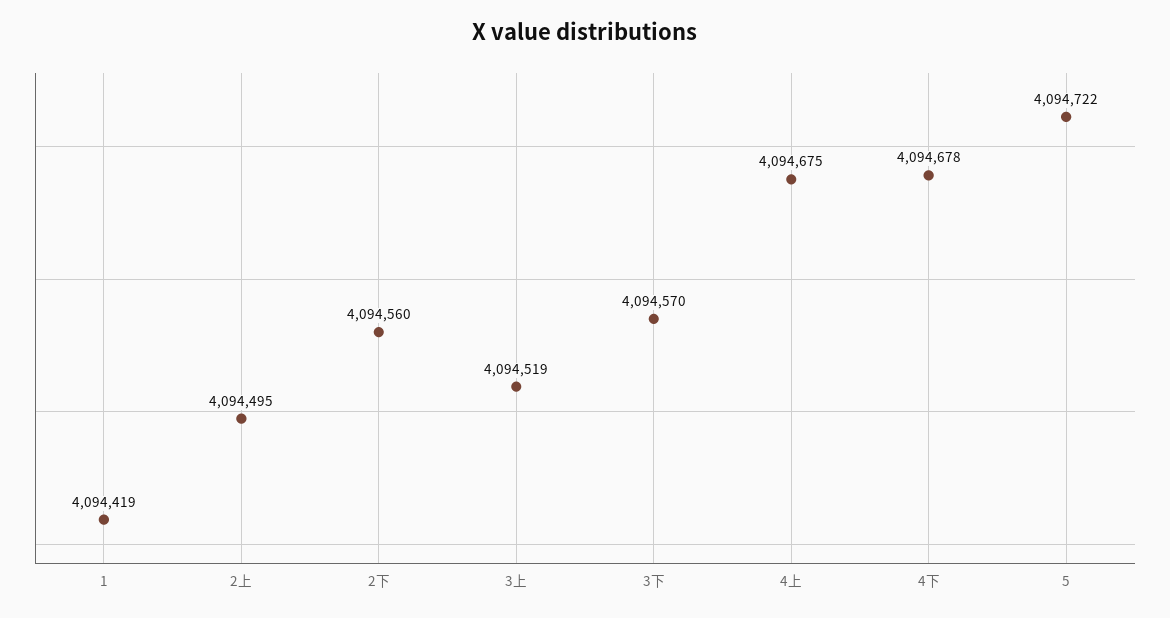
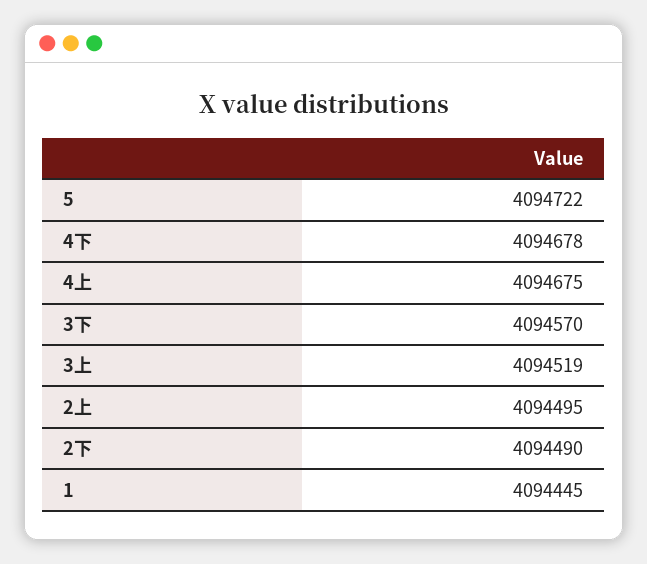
1: 4094419 -> 4094445
2下: 4094560 -> 4094490

